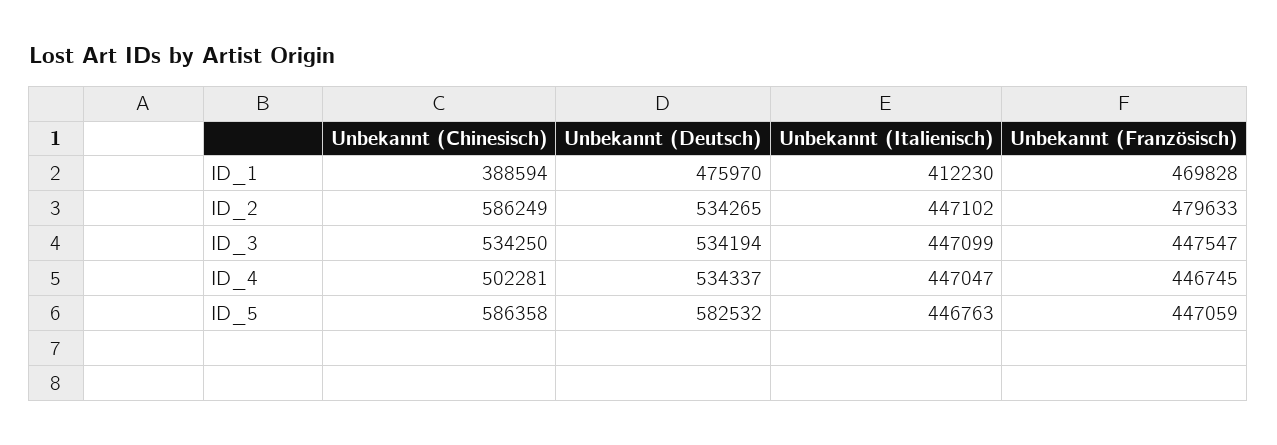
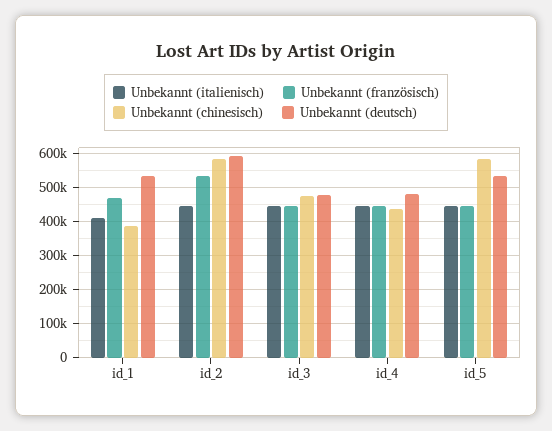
Unbekannt (Deutsch), ID_1: 475970 -> 540000
Unbekannt (Deutsch), ID_2: 534265 -> 600000
Unbekannt (Französisch), ID_2: 479633 -> 540000
Unbekannt (Chinesisch), ID_3: 534250 -> 480000
Unbekannt (Deutsch), ID_3: 534194 -> 480000
Unbekannt (Chinesisch), ID_4: 502281 -> 440000
Unbekannt (Deutsch), ID_4: 534337 -> 480000
Unbekannt (Deutsch), ID_5: 582532 -> 540000

